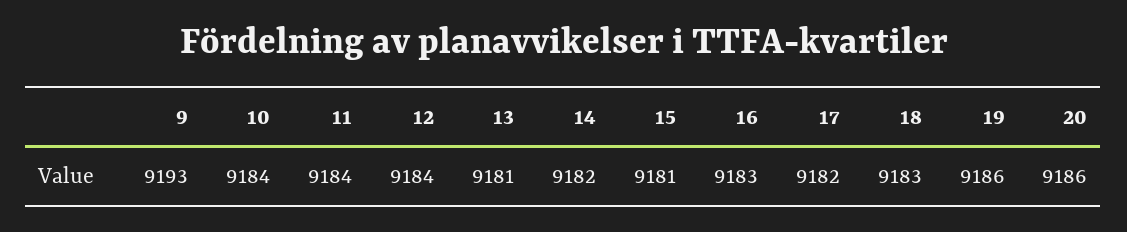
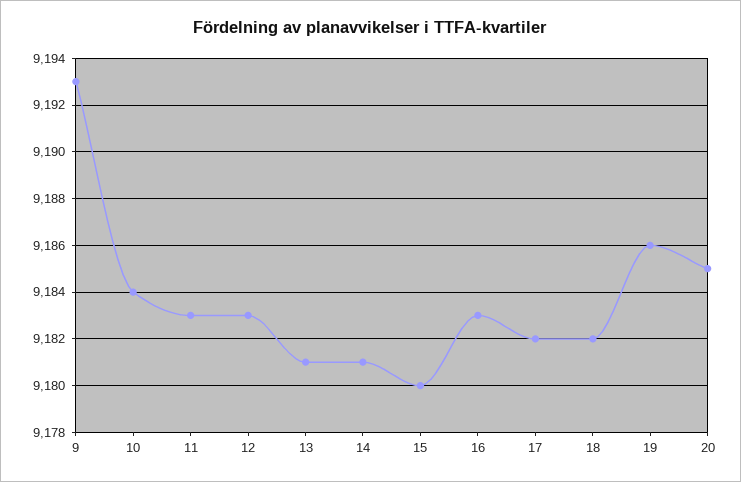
11: 9184 -> 9183
12: 9184 -> 9183
14: 9182 -> 9181
15: 9181 -> 9180
18: 9183 -> 9182
20: 9186 -> 9185

